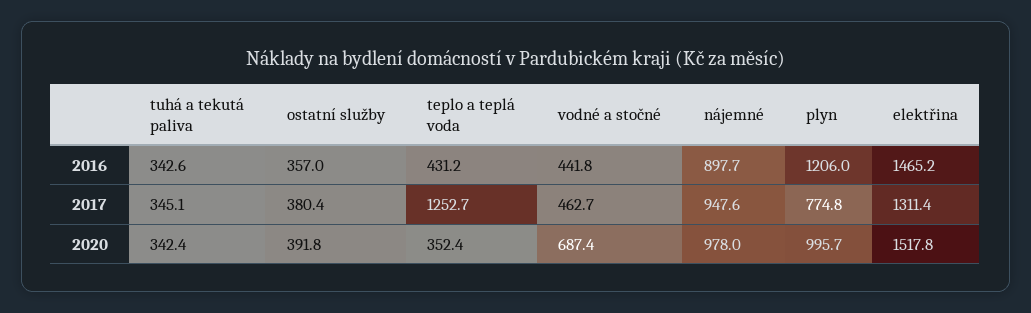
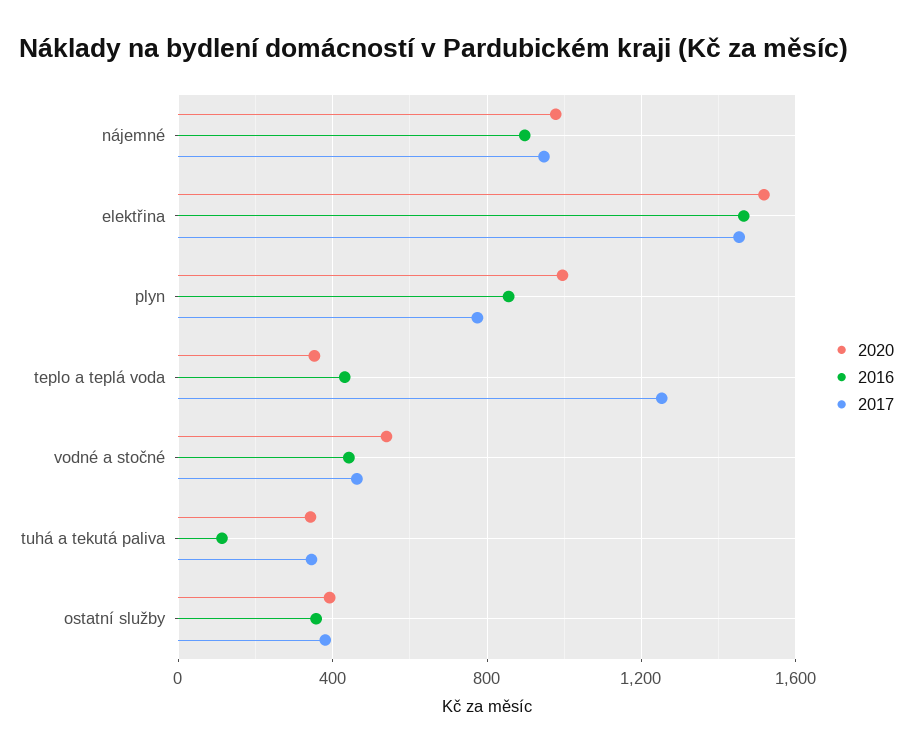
2016, tuhá a tekutá paliva: 342.6 -> 100
2016, plyn: 1206 -> 850
2017, elektřina: 1311.4 -> 1450
2020, vodné a stočné: 687.4 -> 550

